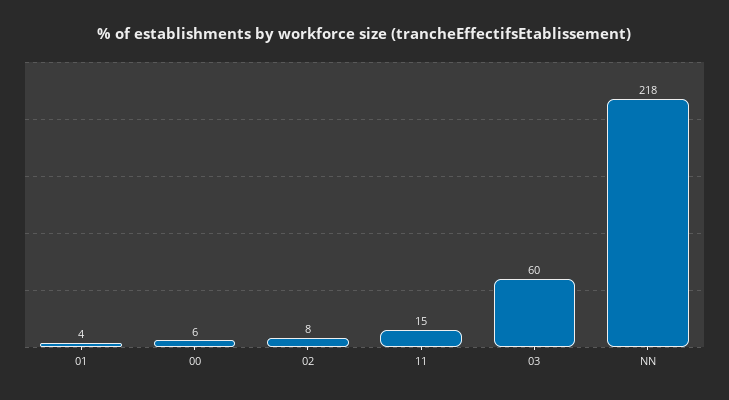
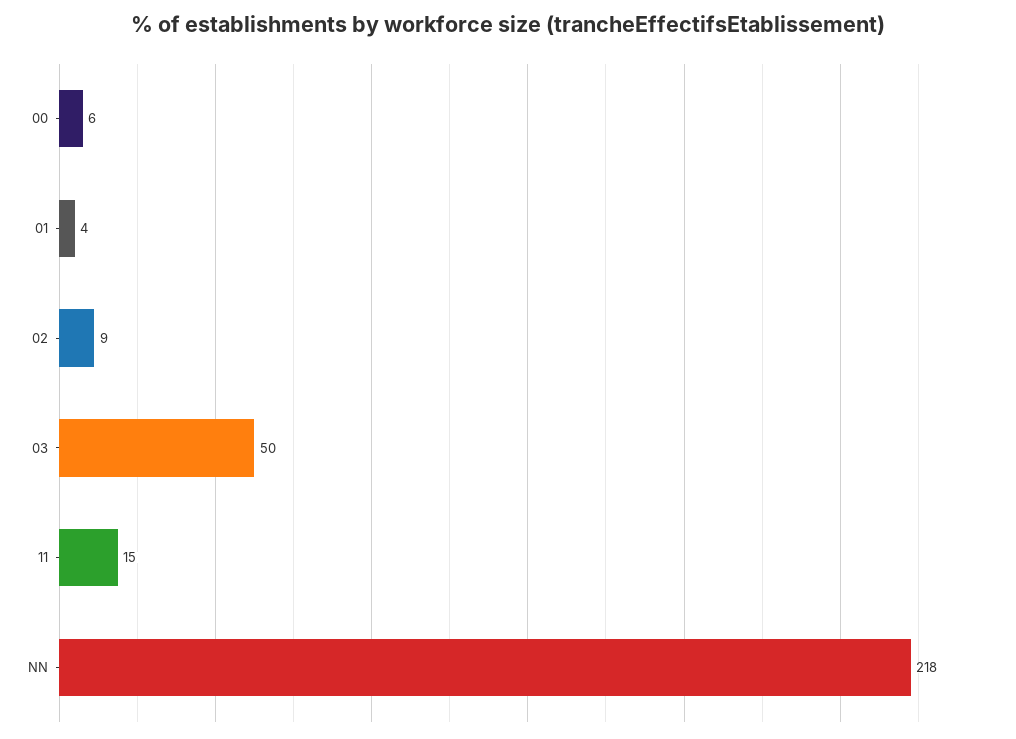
02: 8 -> 9
03: 60 -> 50

